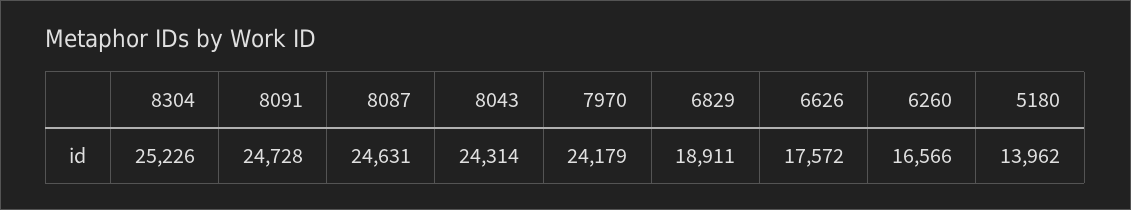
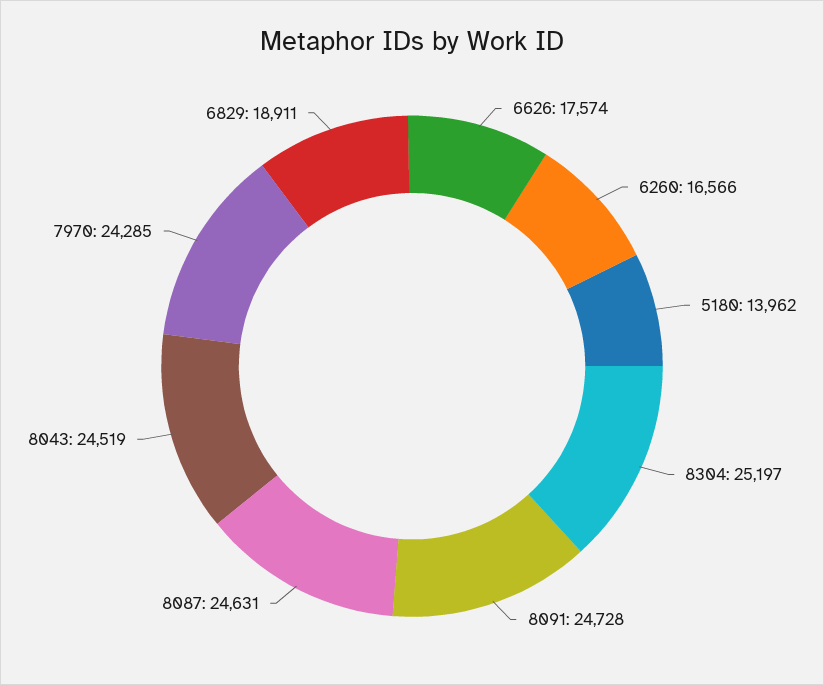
8304: 25226 -> 25197
8043: 24314 -> 24519
7970: 24179 -> 24285
6626: 17572 -> 17574

